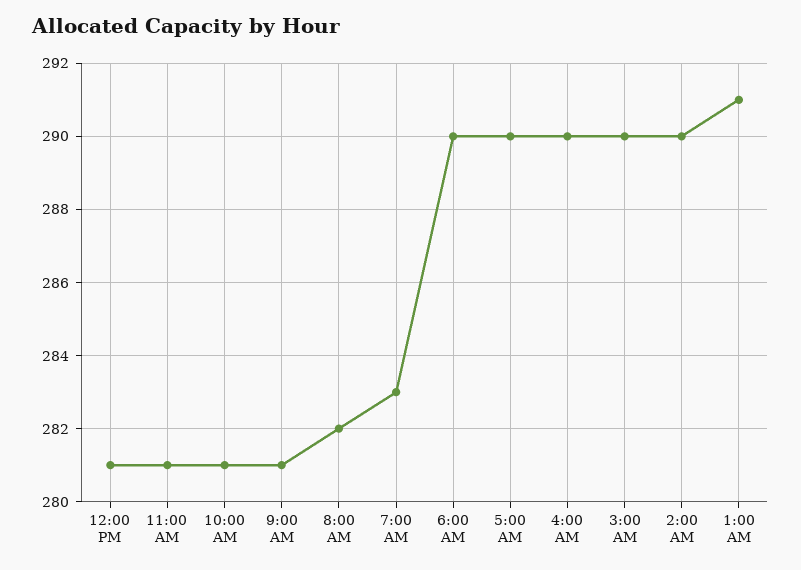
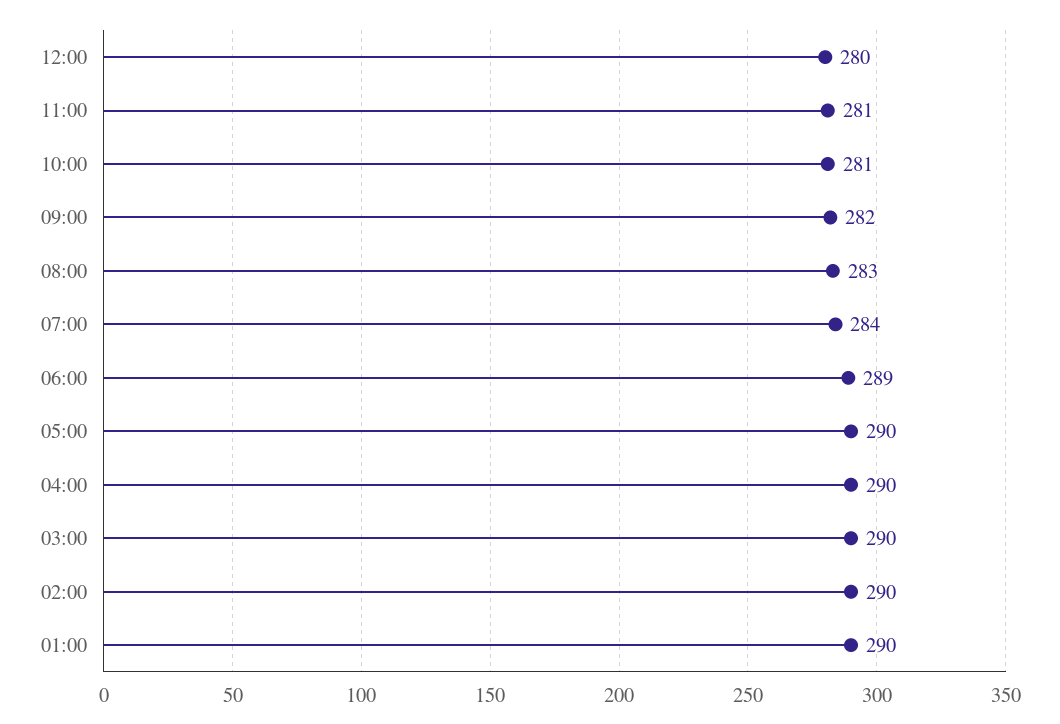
12:00 PM: 281 -> 280
9:00 AM: 281 -> 282
8:00 AM: 282 -> 283
7:00 AM: 283 -> 284
6:00 AM: 290 -> 289
1:00 AM: 291 -> 290

